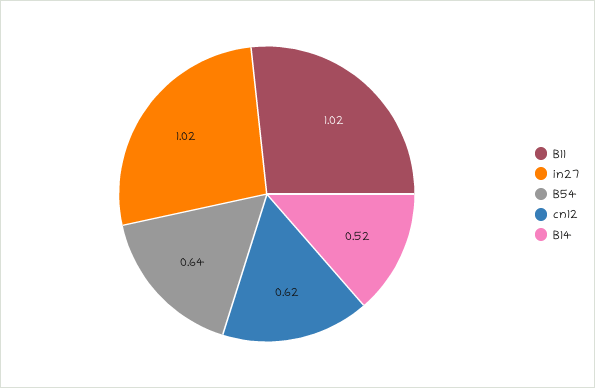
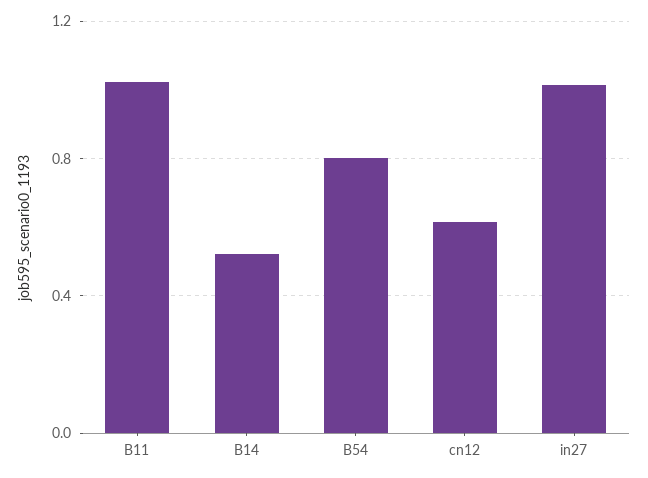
B54: 0.64 -> 0.8

